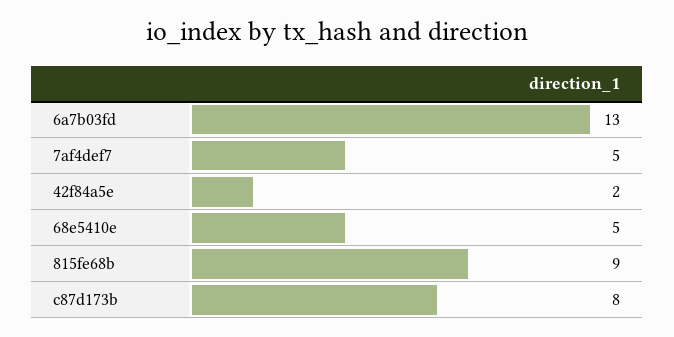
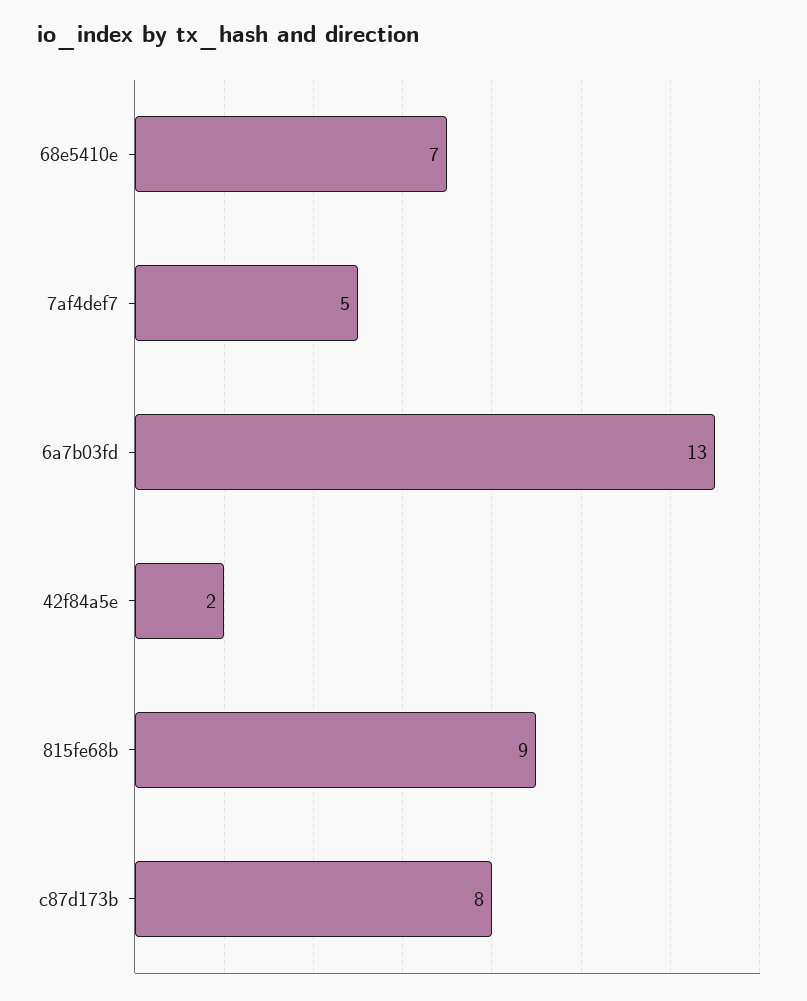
68e5410e: 5 -> 7

